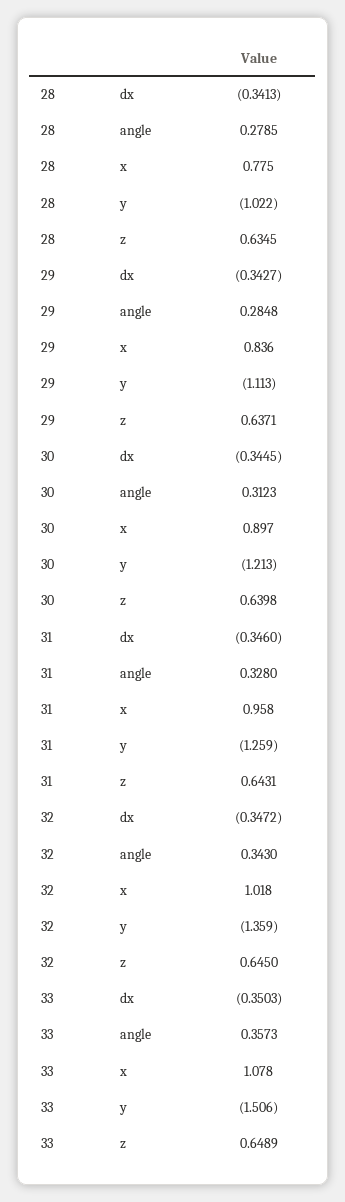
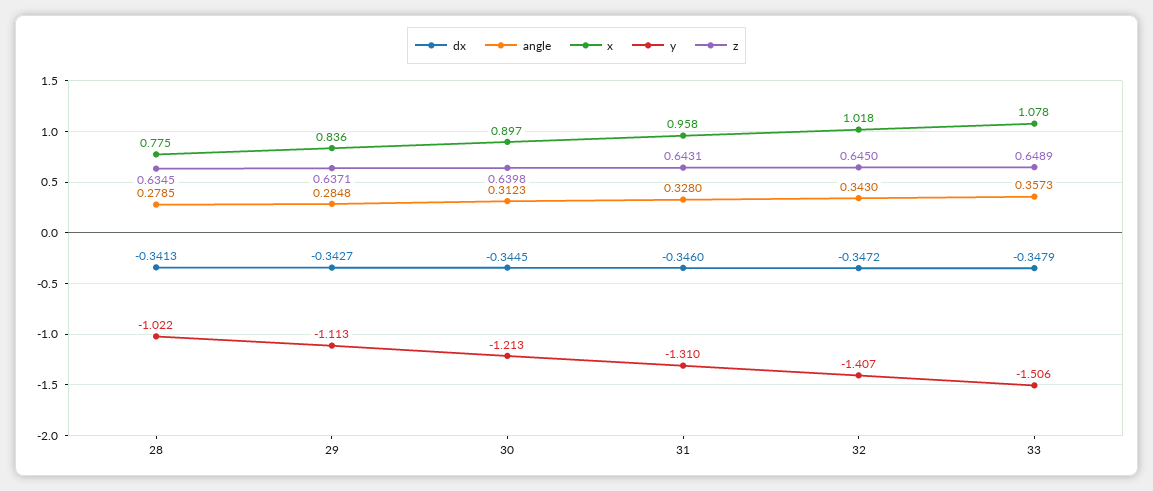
y, 31: -1.259 -> -1.31
y, 32: -1.359 -> -1.407
dx, 33: -0.3503 -> -0.3479

